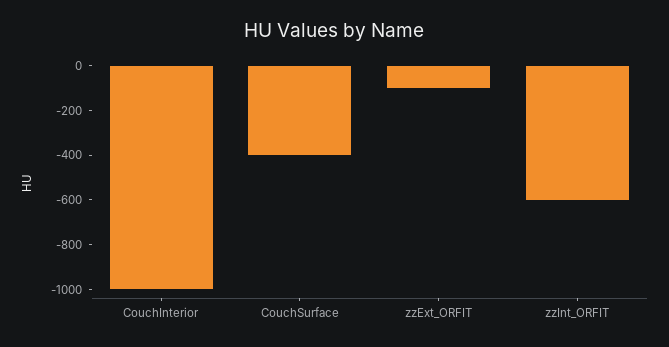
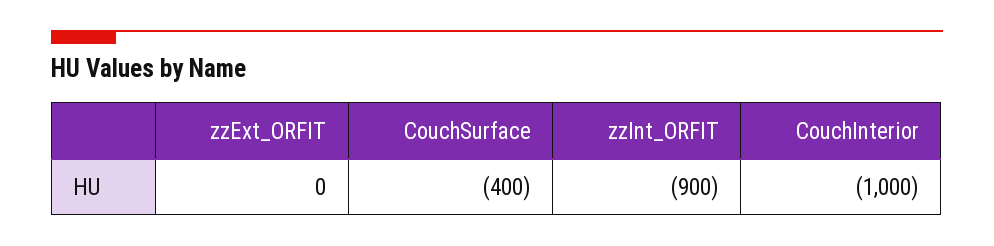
zzExt_ORFIT: -100 -> 0
zzInt_ORFIT: -600 -> -900

